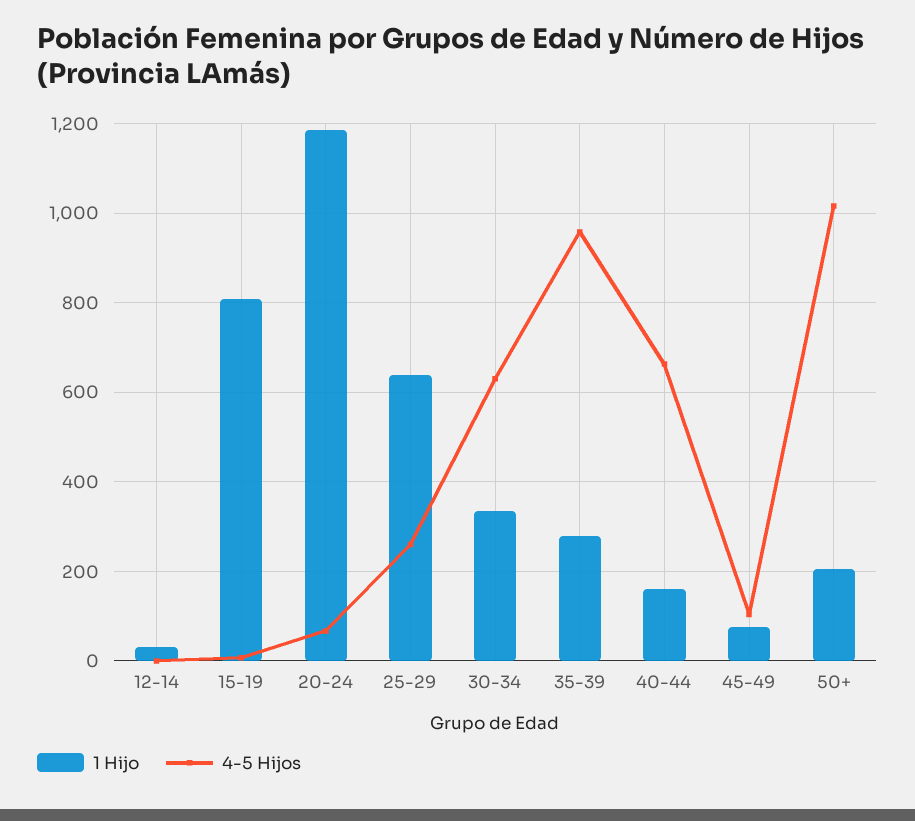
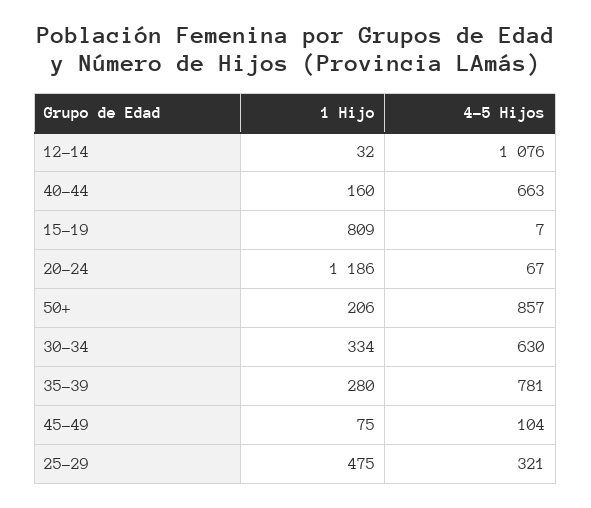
4-5 Hijos, 12-14: 0 -> 1076
1 Hijo, 25-29: 640 -> 475
4-5 Hijos, 25-29: 260 -> 321
4-5 Hijos, 35-39: 960 -> 781
4-5 Hijos, 50+: 1020 -> 857

